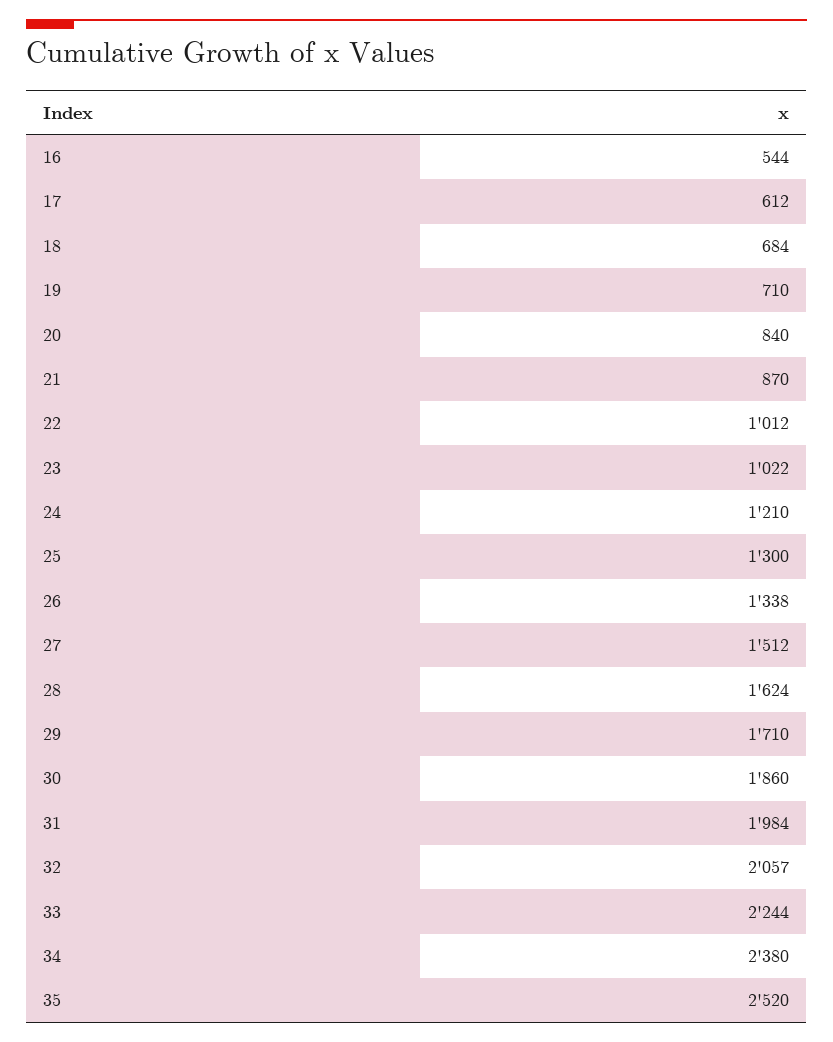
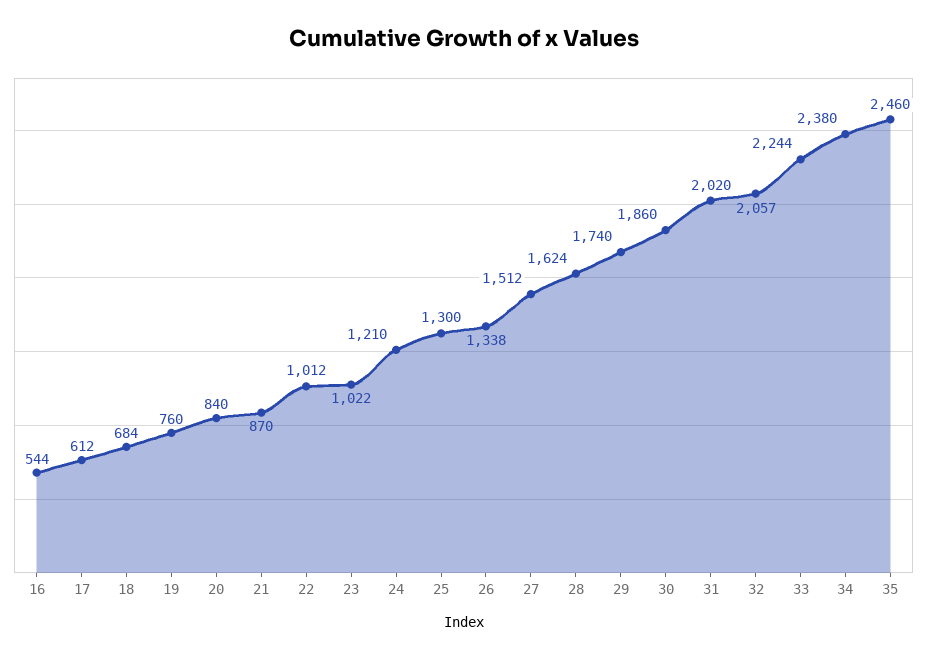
19: 710 -> 760
29: 1710 -> 1740
31: 1984 -> 2020
35: 2520 -> 2460

